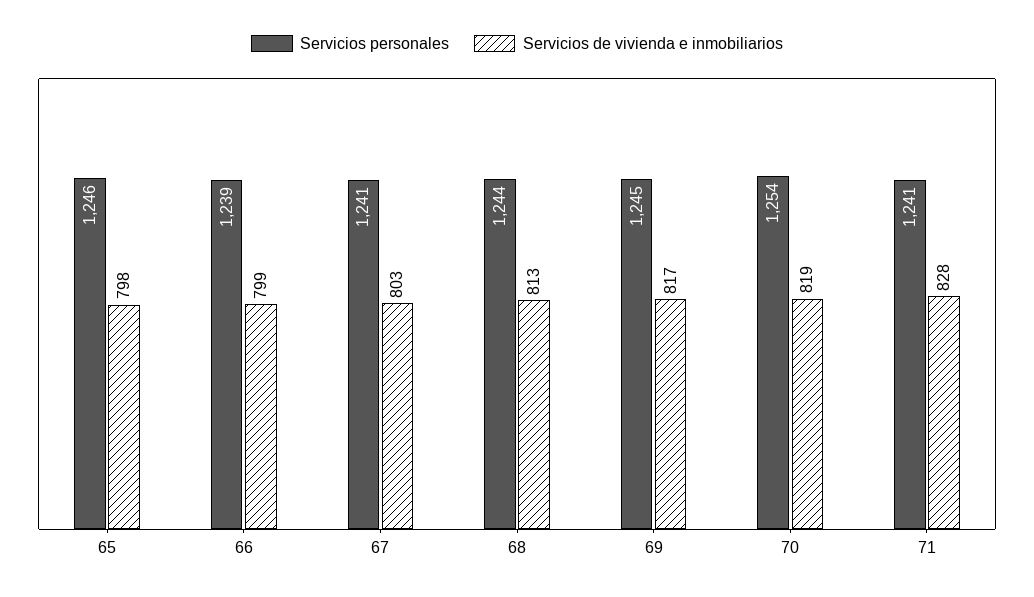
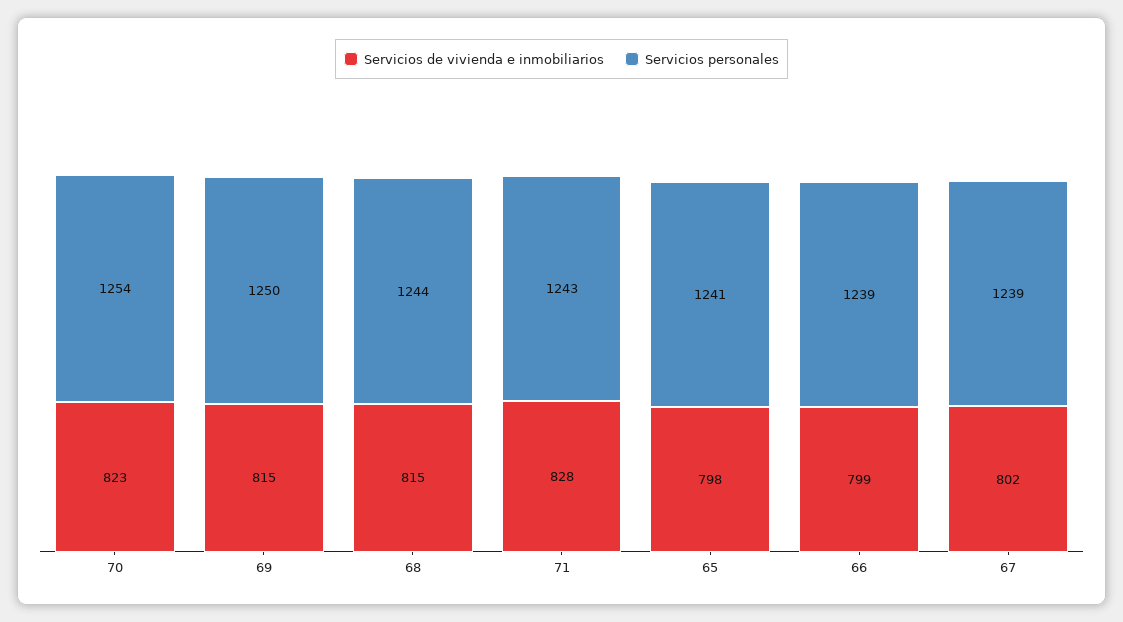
Servicios personales, 65: 1246 -> 1241
Servicios personales, 67: 1241 -> 1239
Servicios de vivienda e inmobiliarios, 67: 803 -> 802
Servicios de vivienda e inmobiliarios, 68: 813 -> 815
Servicios personales, 69: 1245 -> 1250
Servicios de vivienda e inmobiliarios, 69: 817 -> 815
Servicios de vivienda e inmobiliarios, 70: 819 -> 823
Servicios personales, 71: 1241 -> 1243

